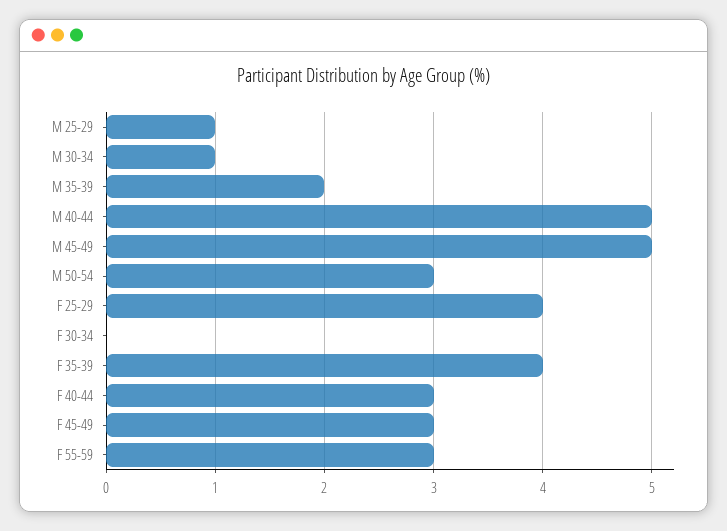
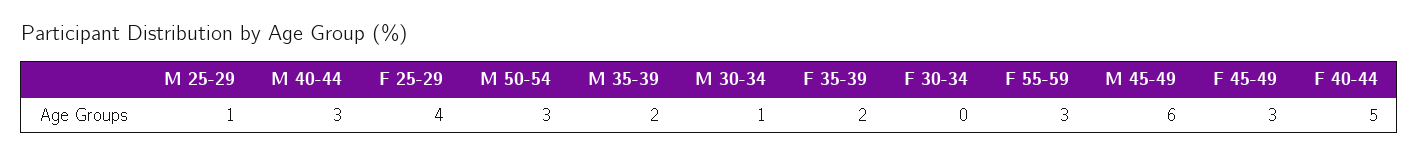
M 40-44: 5 -> 3
M 45-49: 5 -> 6
F 35-39: 4 -> 2
F 40-44: 3 -> 5

